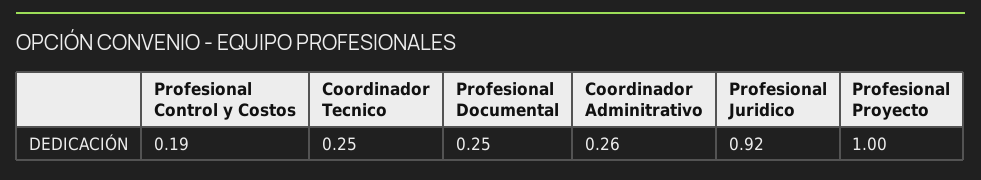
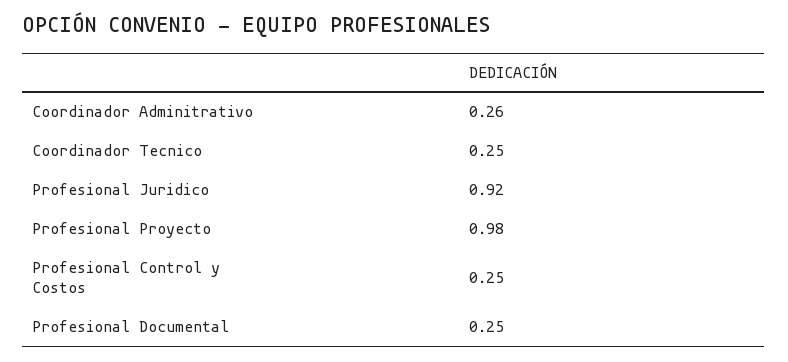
Profesional Control y Costos: 0.19 -> 0.25
Profesional Proyecto: 1 -> 0.98

